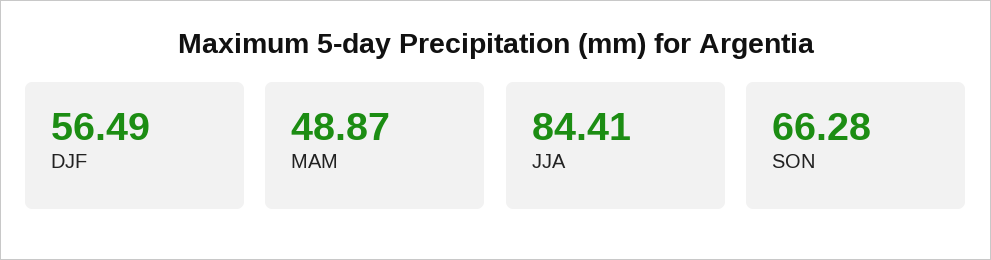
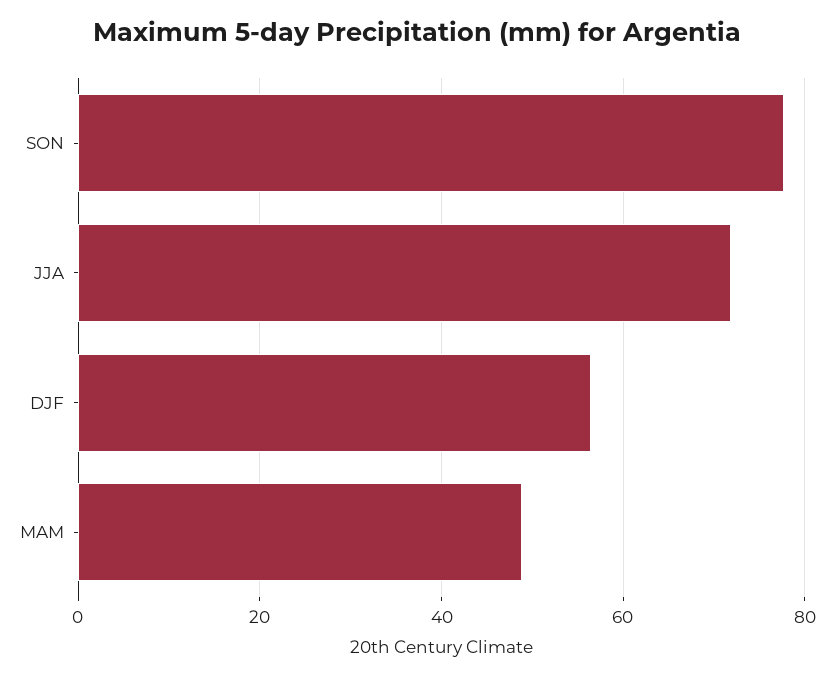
JJA: 84.41 -> 72
SON: 66.28 -> 78

